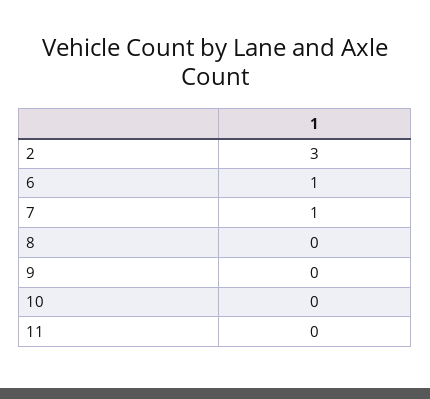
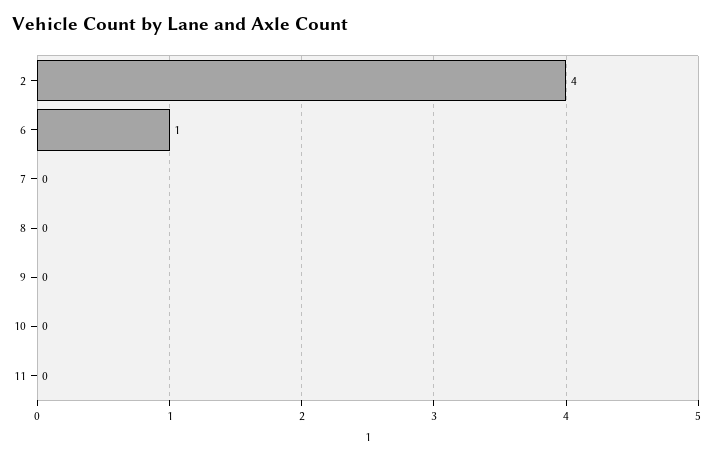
2: 3 -> 4
7: 1 -> 0

